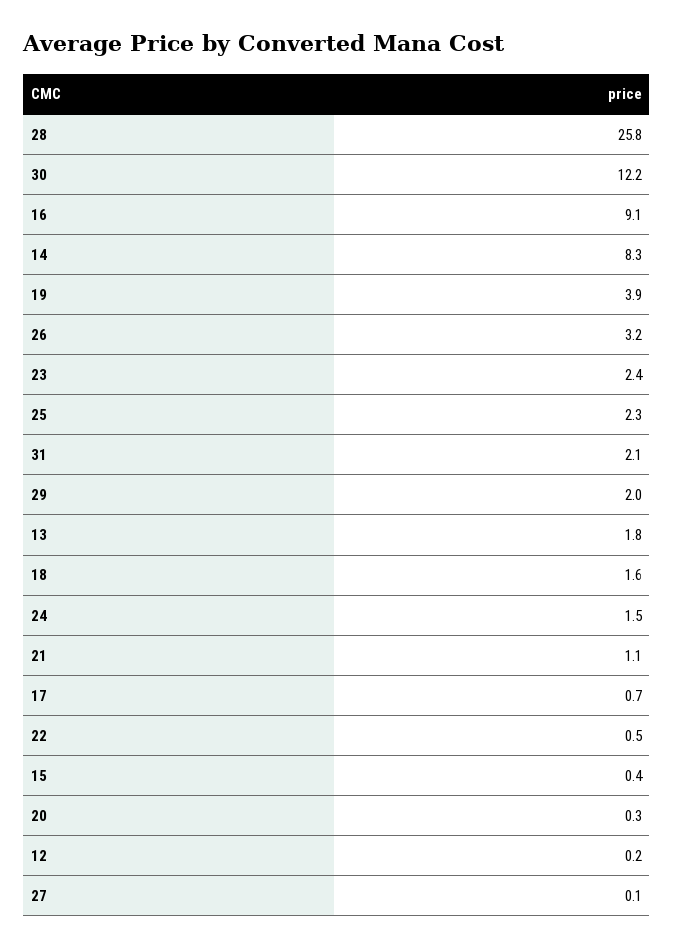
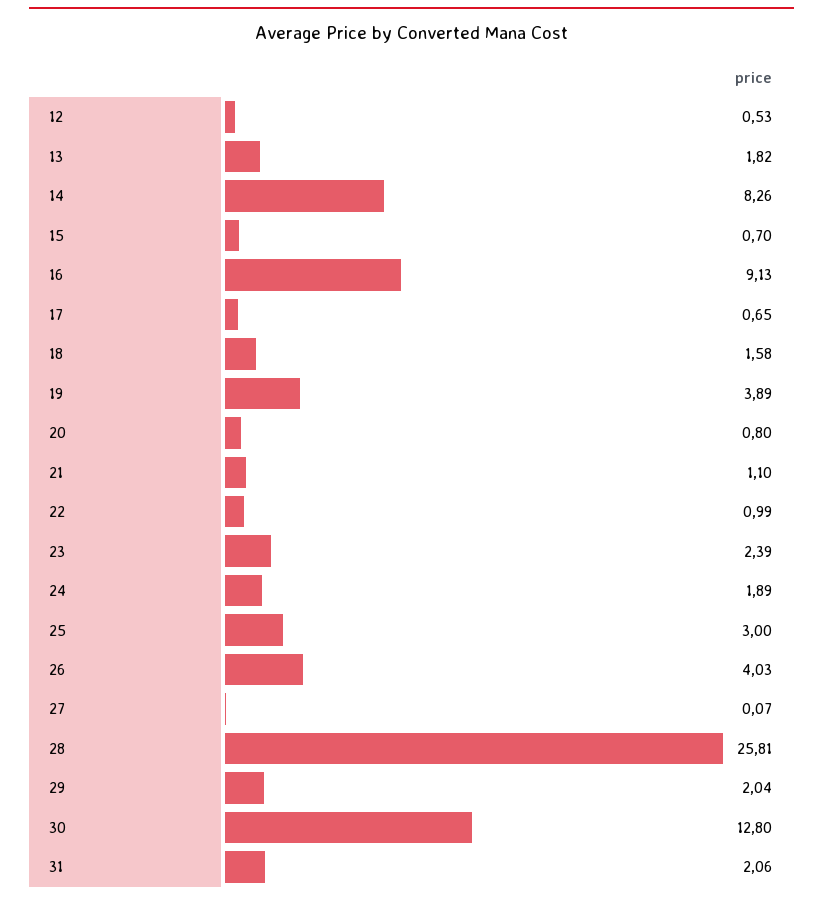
30: 12.2 -> 12.8
26: 3.2 -> 4.03
25: 2.3 -> 3
24: 1.5 -> 1.89
22: 0.5 -> 0.99
15: 0.4 -> 0.7
20: 0.3 -> 0.8
12: 0.2 -> 0.53

